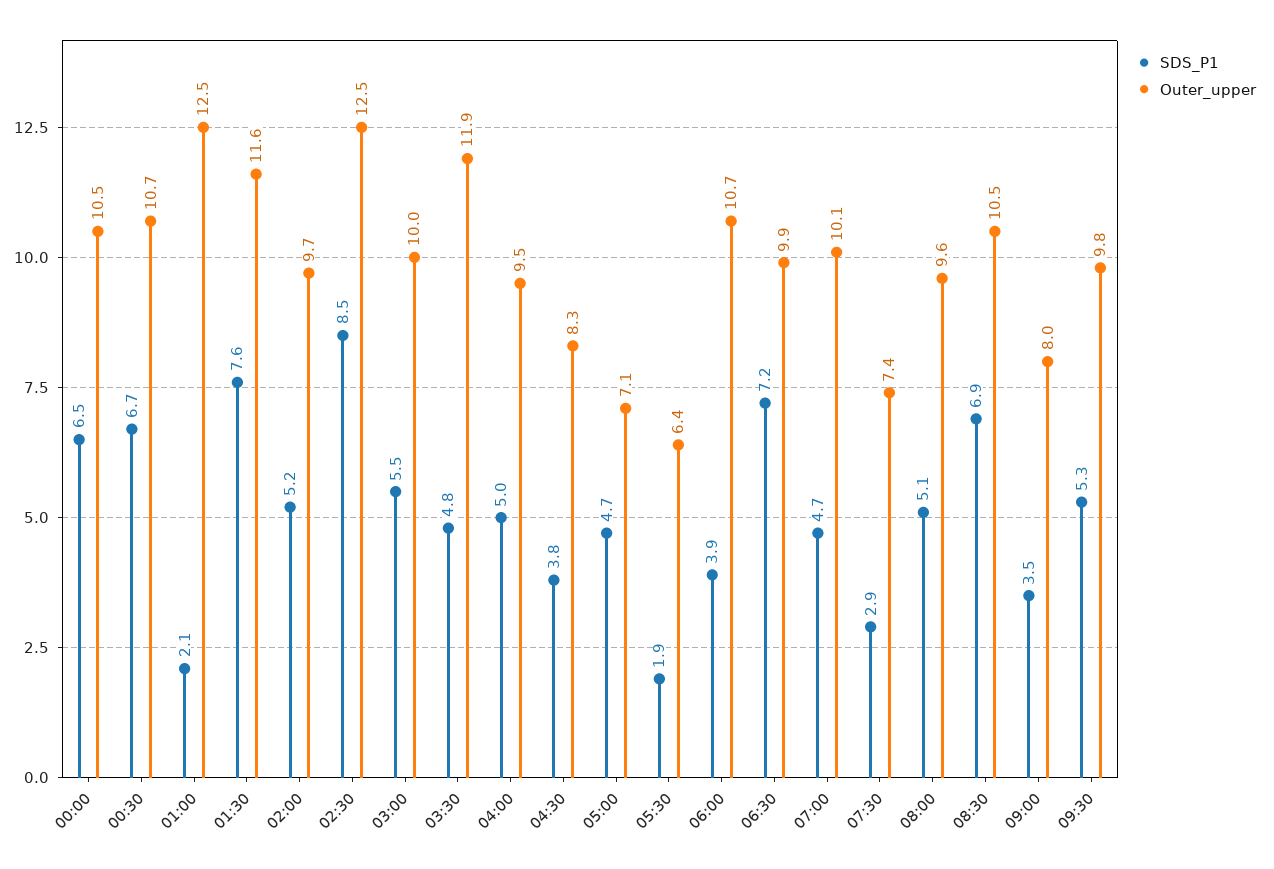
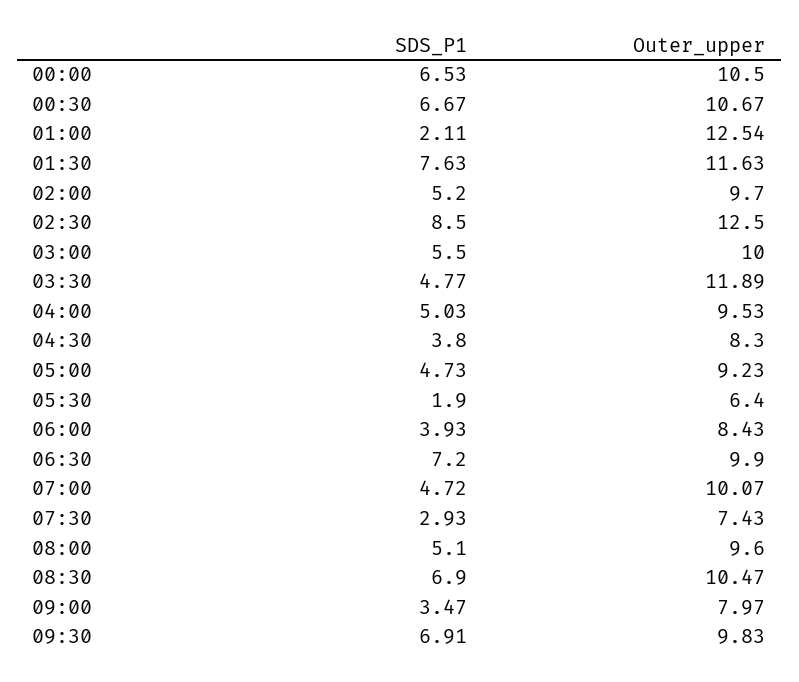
Outer_upper, 05:00: 7.1 -> 9.23
Outer_upper, 06:00: 10.7 -> 8.43
SDS_P1, 09:30: 5.3 -> 6.91

